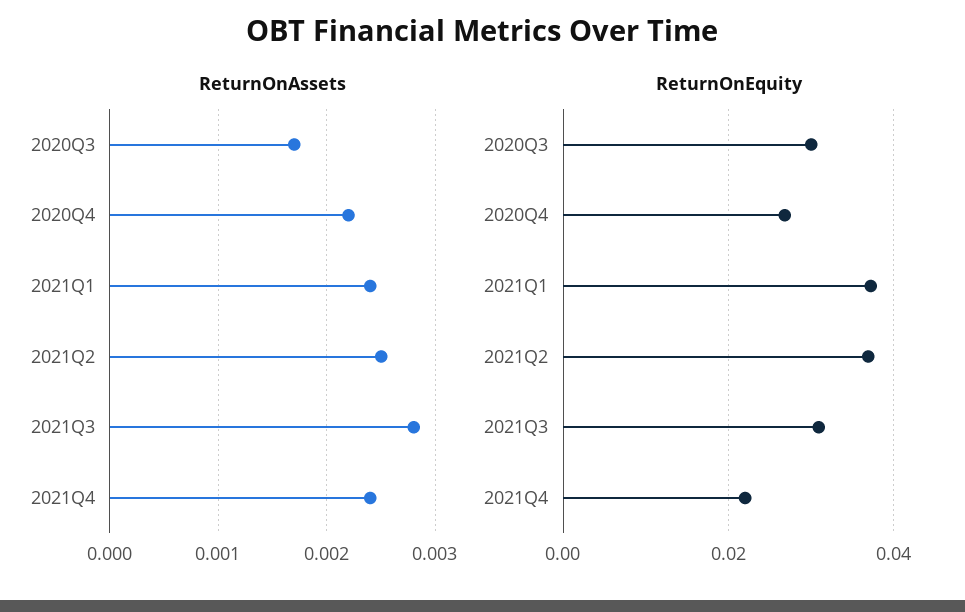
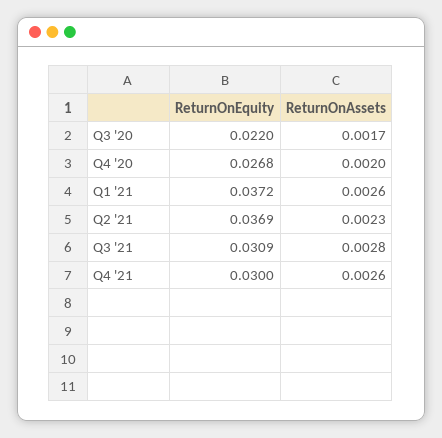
ReturnOnAssets, 2020Q4: 0.0022 -> 0.002
ReturnOnAssets, 2021Q1: 0.0024 -> 0.0026
ReturnOnAssets, 2021Q2: 0.0025 -> 0.0023
ReturnOnAssets, 2021Q4: 0.0024 -> 0.0026
ReturnOnEquity, 2020Q3: 0.03 -> 0.022
ReturnOnEquity, 2021Q4: 0.022 -> 0.03

